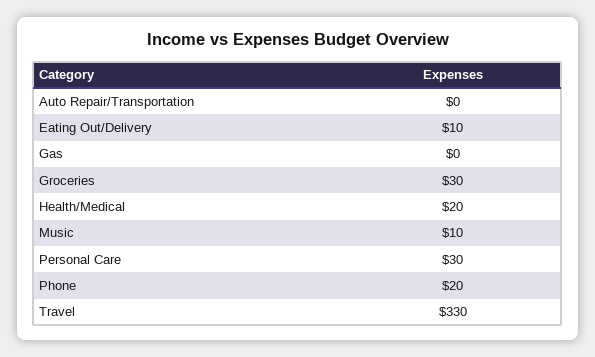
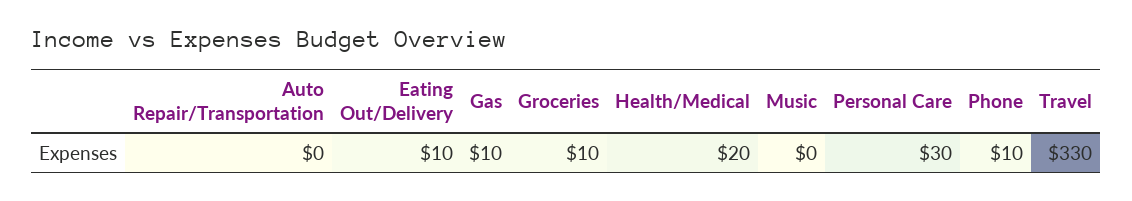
Gas: 0 -> 10
Groceries: 30 -> 10
Music: 10 -> 0
Phone: 20 -> 10

